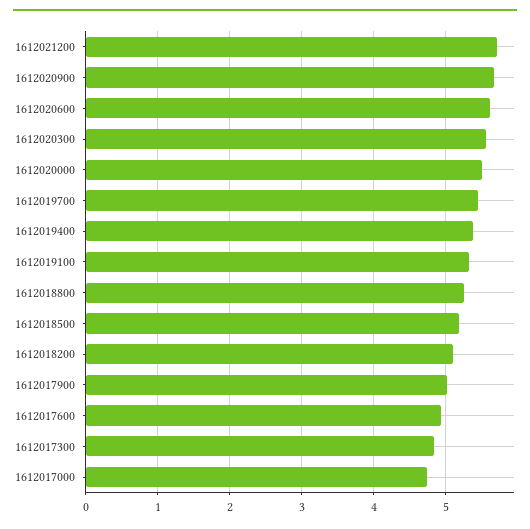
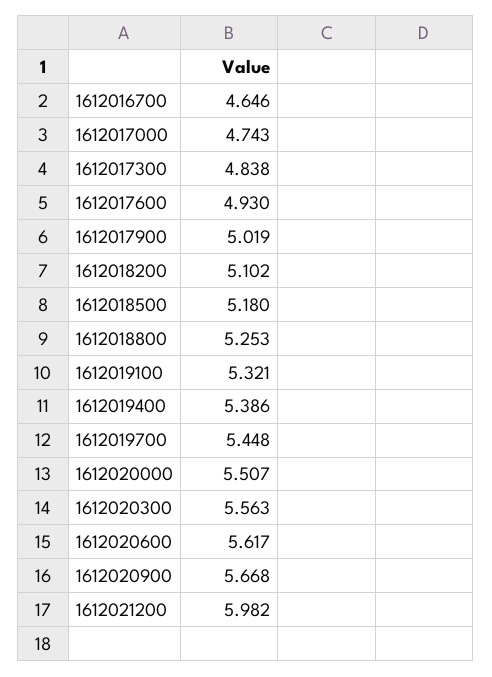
1612021200: 5.7 -> 5.982
1612016700: none -> 4.646

